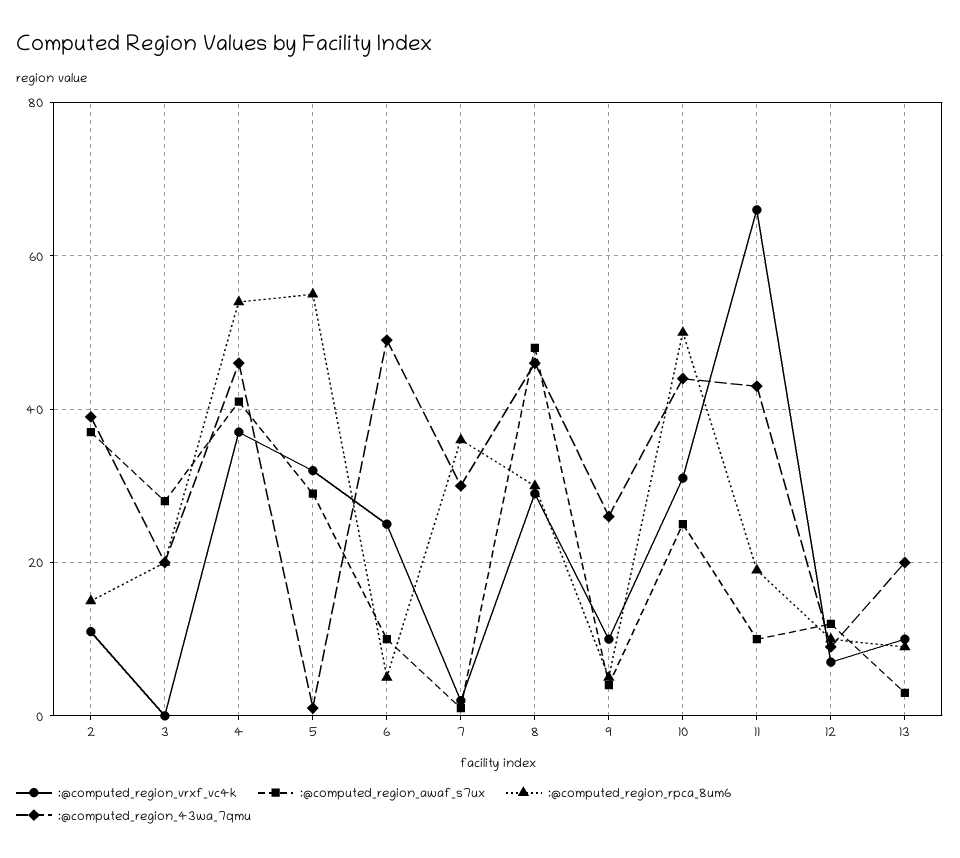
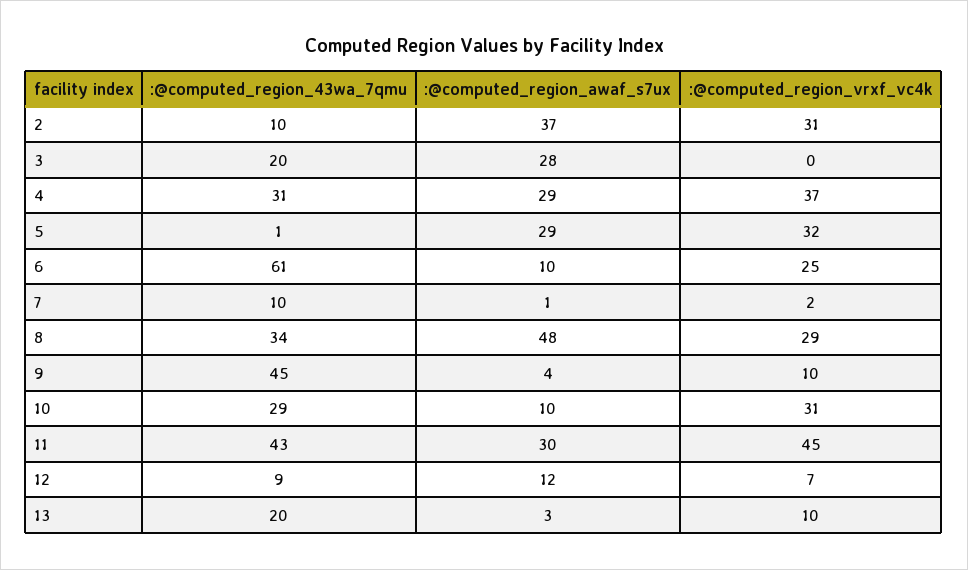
:@computed_region_vrxf_vc4k, 2: 10 -> 31
:@computed_region_rpca_8um6, 2: 15 -> none
:@computed_region_43wa_7qmu, 2: 40 -> 10
:@computed_region_rpca_8um6, 3: 20 -> none
:@computed_region_awaf_s7ux, 4: 40 -> 29
:@computed_region_rpca_8um6, 4: 55 -> none
:@computed_region_43wa_7qmu, 4: 45 -> 31
:@computed_region_rpca_8um6, 5: 55 -> none
:@computed_region_rpca_8um6, 6: 5 -> none
:@computed_region_43wa_7qmu, 6: 50 -> 61
:@computed_region_rpca_8um6, 7: 35 -> none
:@computed_region_43wa_7qmu, 7: 30 -> 10
:@computed_region_rpca_8um6, 8: 30 -> none
:@computed_region_43wa_7qmu, 8: 45 -> 34
:@computed_region_rpca_8um6, 9: 5 -> none
:@computed_region_43wa_7qmu, 9: 25 -> 45
:@computed_region_awaf_s7ux, 10: 25 -> 10
:@computed_region_rpca_8um6, 10: 50 -> none
:@computed_region_43wa_7qmu, 10: 45 -> 29
:@computed_region_vrxf_vc4k, 11: 65 -> 45
:@computed_region_awaf_s7ux, 11: 10 -> 30
:@computed_region_rpca_8um6, 11: 20 -> none
:@computed_region_rpca_8um6, 12: 10 -> none
:@computed_region_rpca_8um6, 13: 10 -> none

